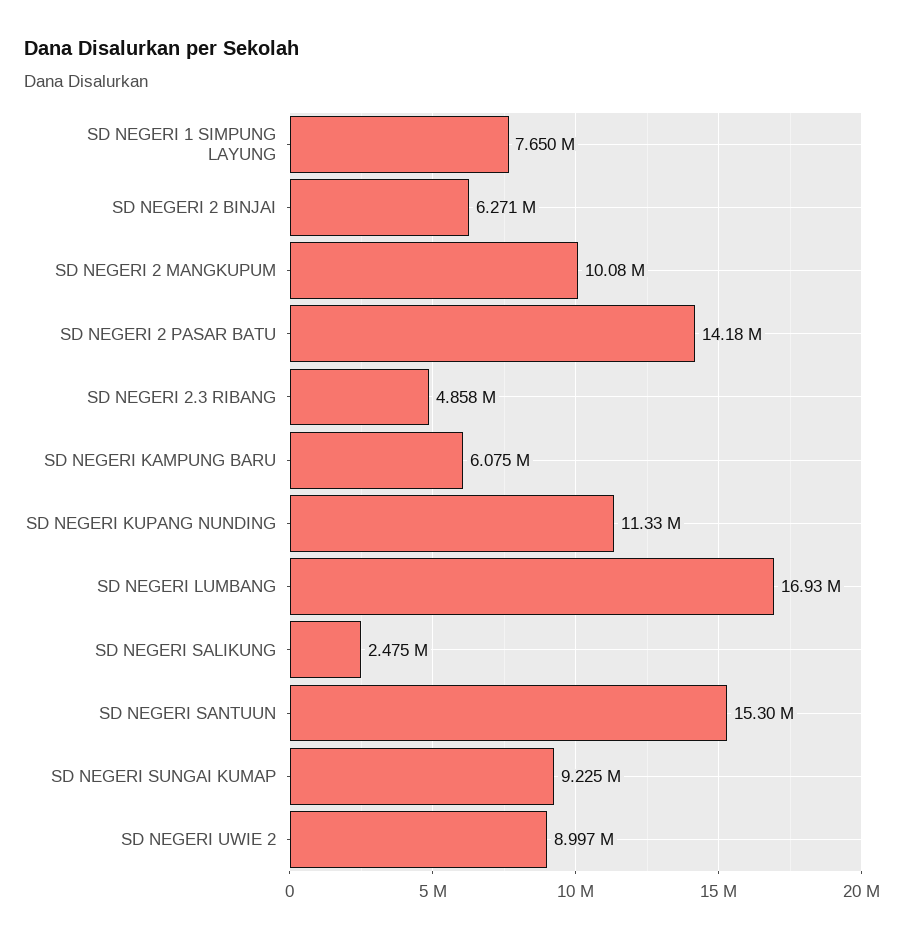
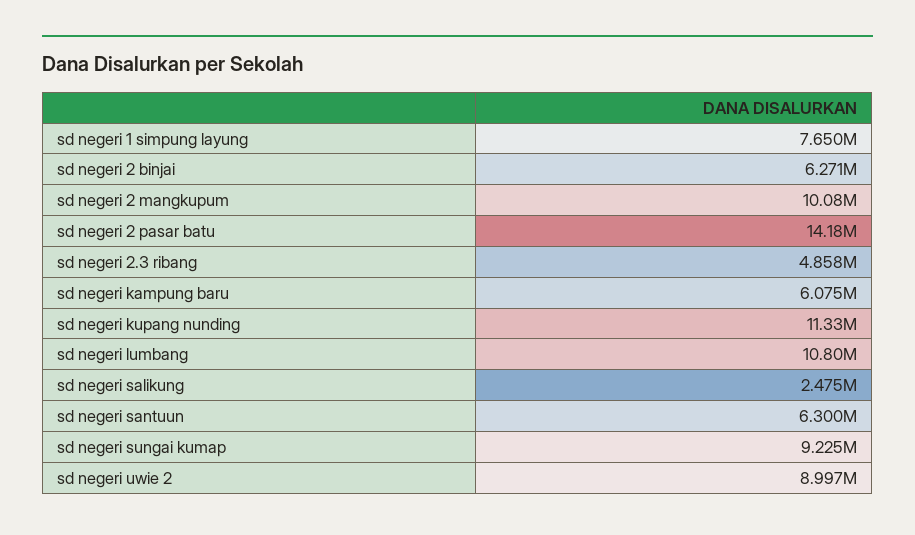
SD NEGERI LUMBANG: 16930000 -> 10800000
SD NEGERI SANTUUN: 15300000 -> 6300000

